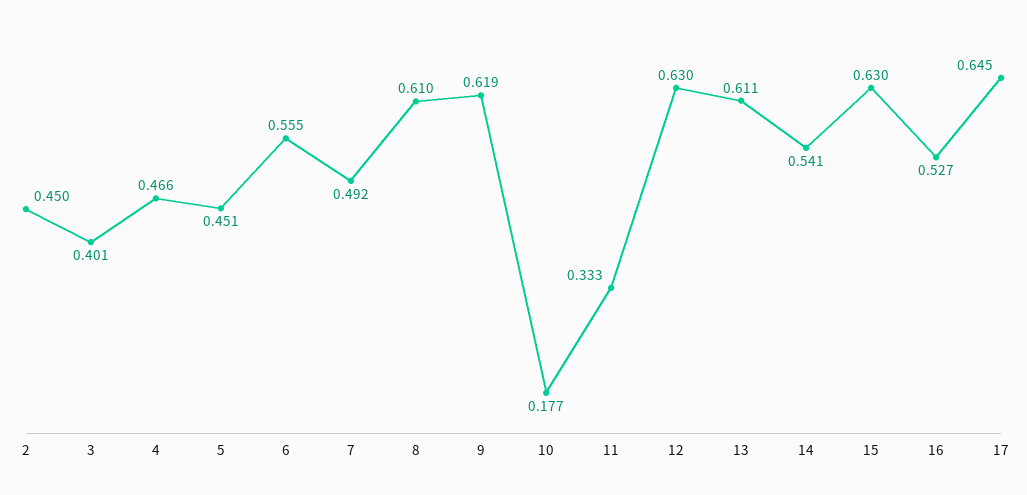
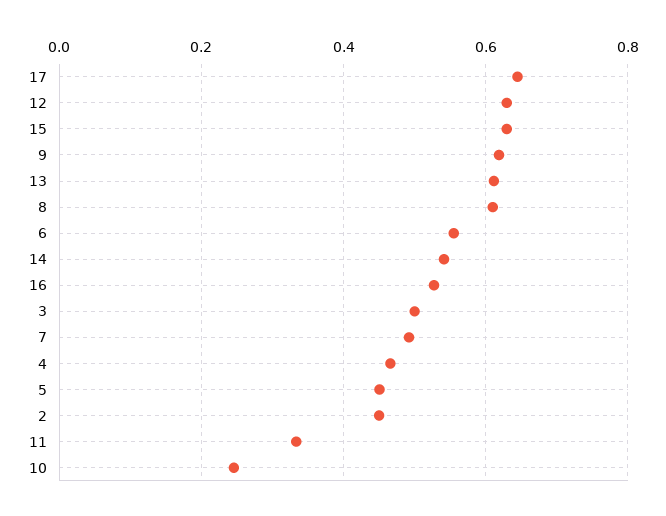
3: 0.401 -> 0.5
10: 0.177 -> 0.24

